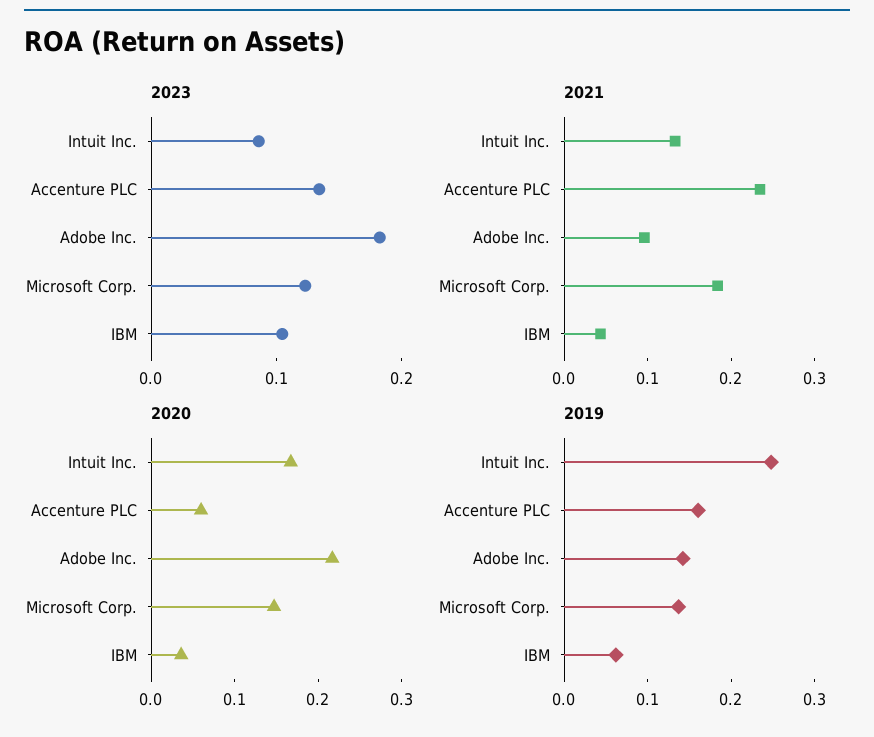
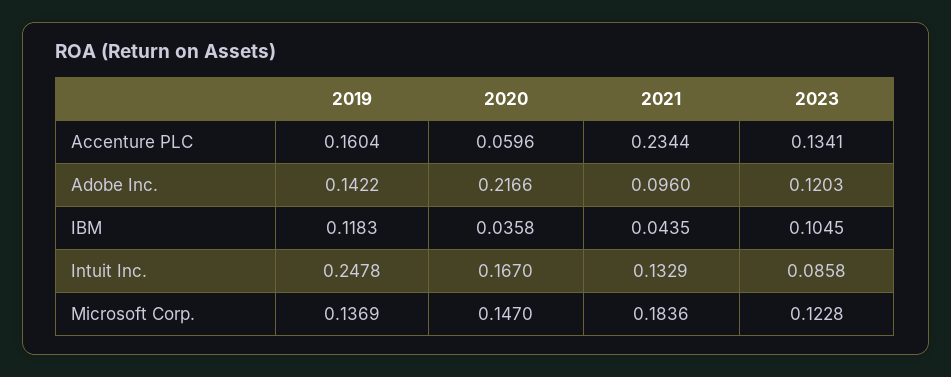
2023, Adobe Inc.: 0.18 -> 0.1203
2019, IBM: 0.06 -> 0.1183

